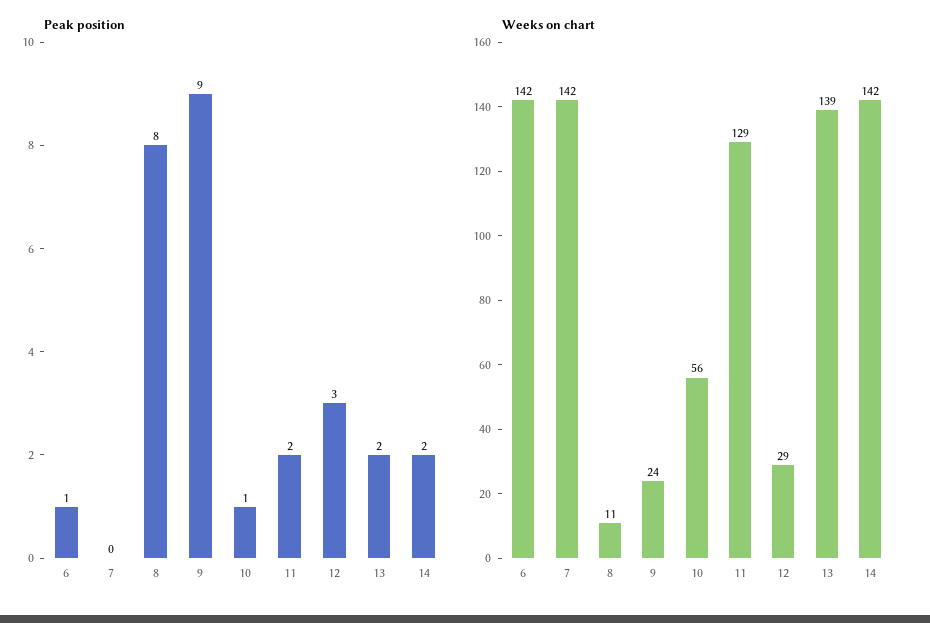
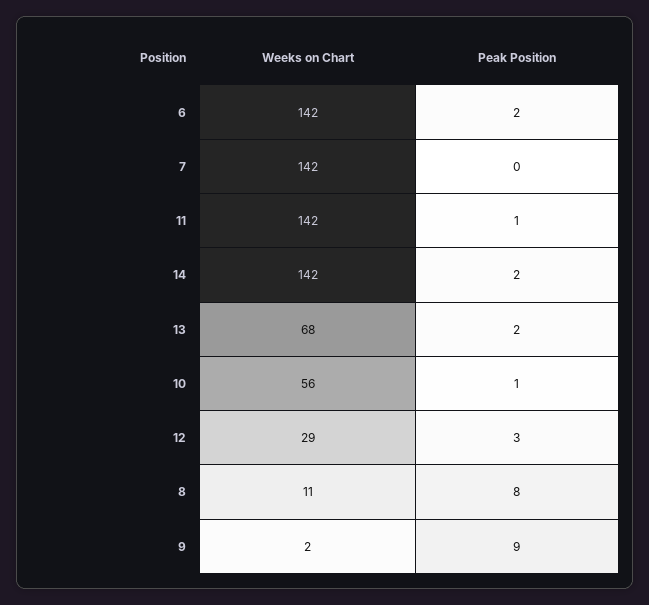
Peak position, 6: 1 -> 2
Peak position, 11: 2 -> 1
Weeks on chart, 9: 24 -> 2
Weeks on chart, 11: 129 -> 142
Weeks on chart, 13: 139 -> 68

